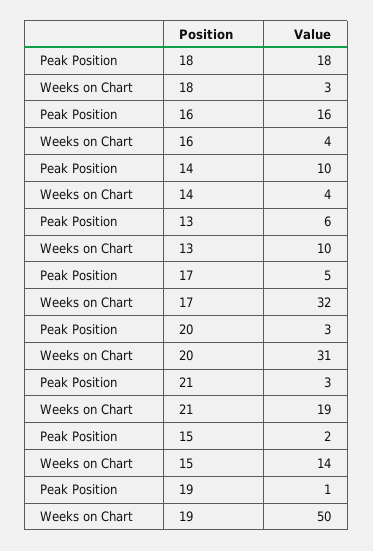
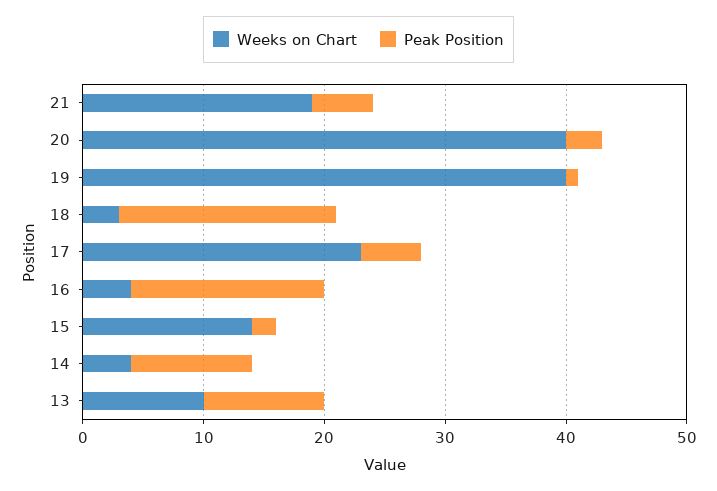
Peak Position, 13: 6 -> 10
Weeks on Chart, 17: 32 -> 23
Weeks on Chart, 20: 31 -> 40
Peak Position, 21: 3 -> 5
Weeks on Chart, 19: 50 -> 40

